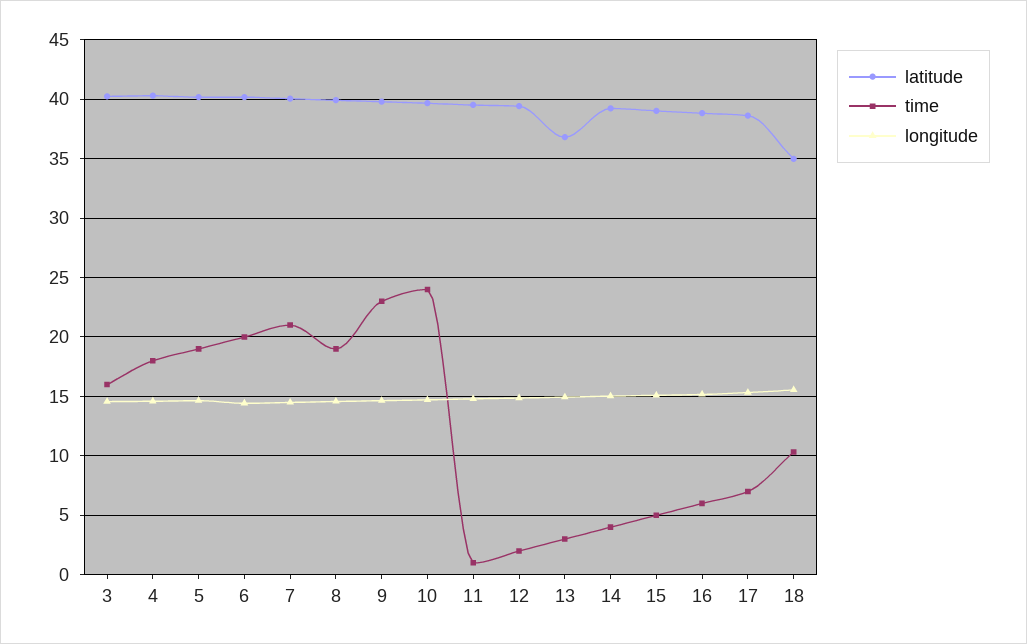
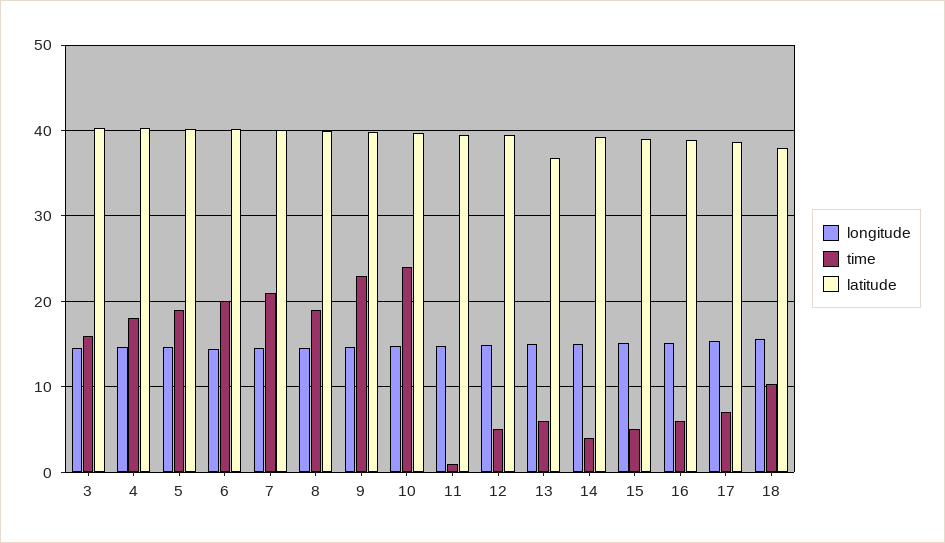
time, 12: 2 -> 5
time, 13: 3 -> 6
latitude, 18: 35 -> 38

